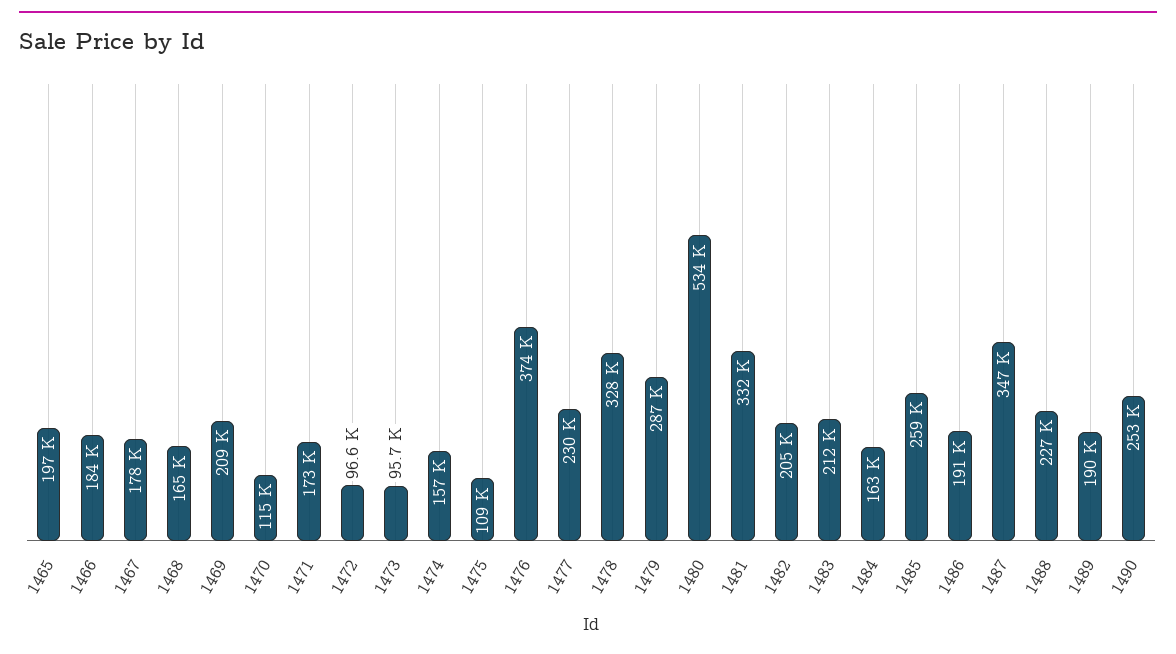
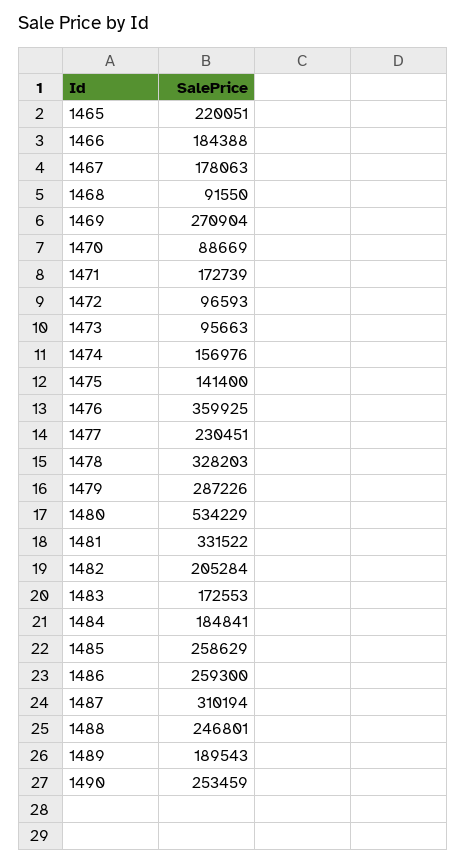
1465: 197000 -> 220051
1468: 165000 -> 91550
1469: 209000 -> 270904
1470: 115000 -> 88669
1475: 109000 -> 141400
1476: 374000 -> 359925
1483: 212000 -> 172553
1484: 163000 -> 184841
1486: 191000 -> 259300
1487: 347000 -> 310194
1488: 227000 -> 246801

